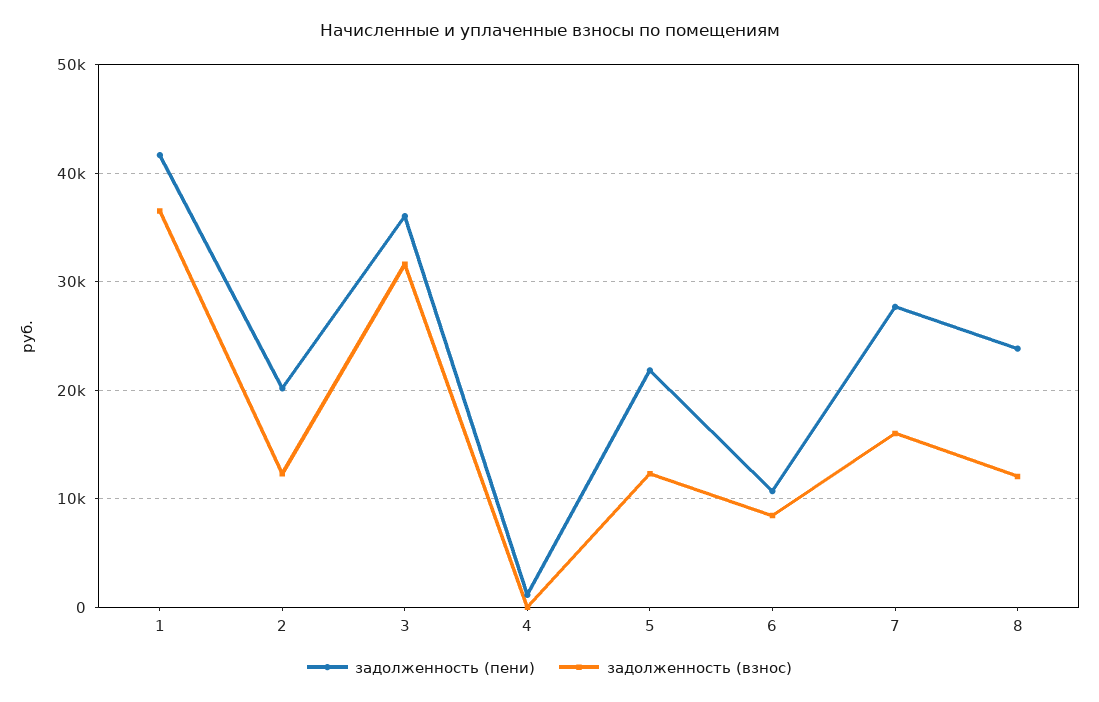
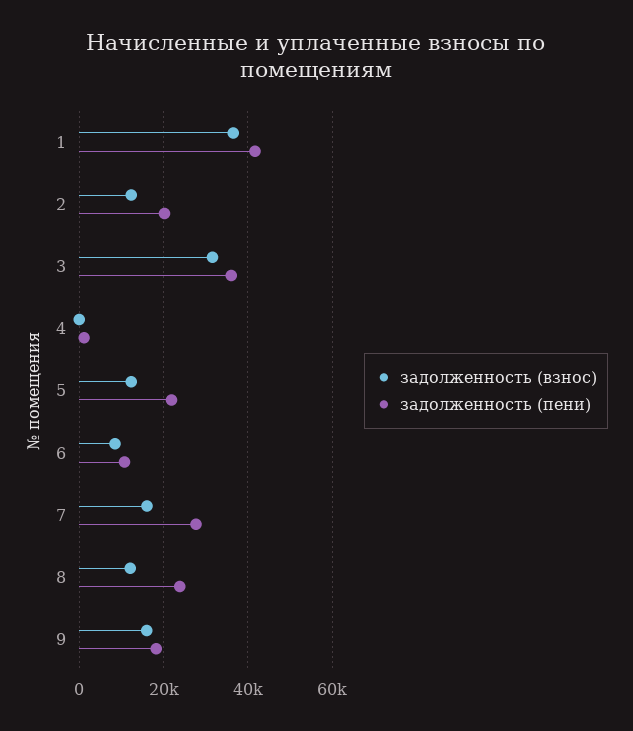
задолженность (взнос), 9: none -> 16000
задолженность (пени), 9: none -> 18000

